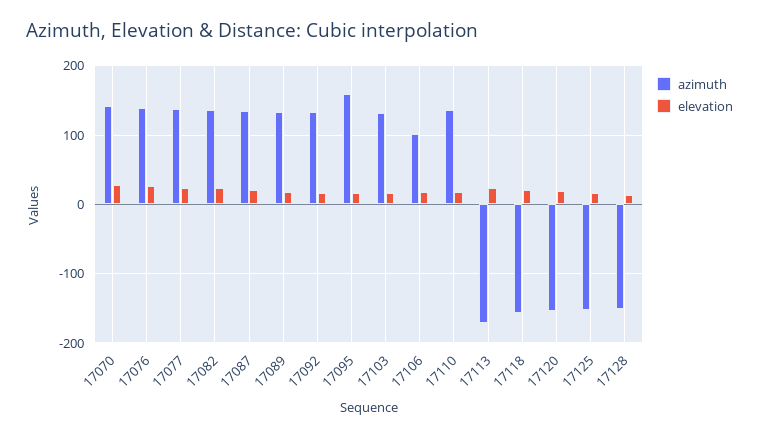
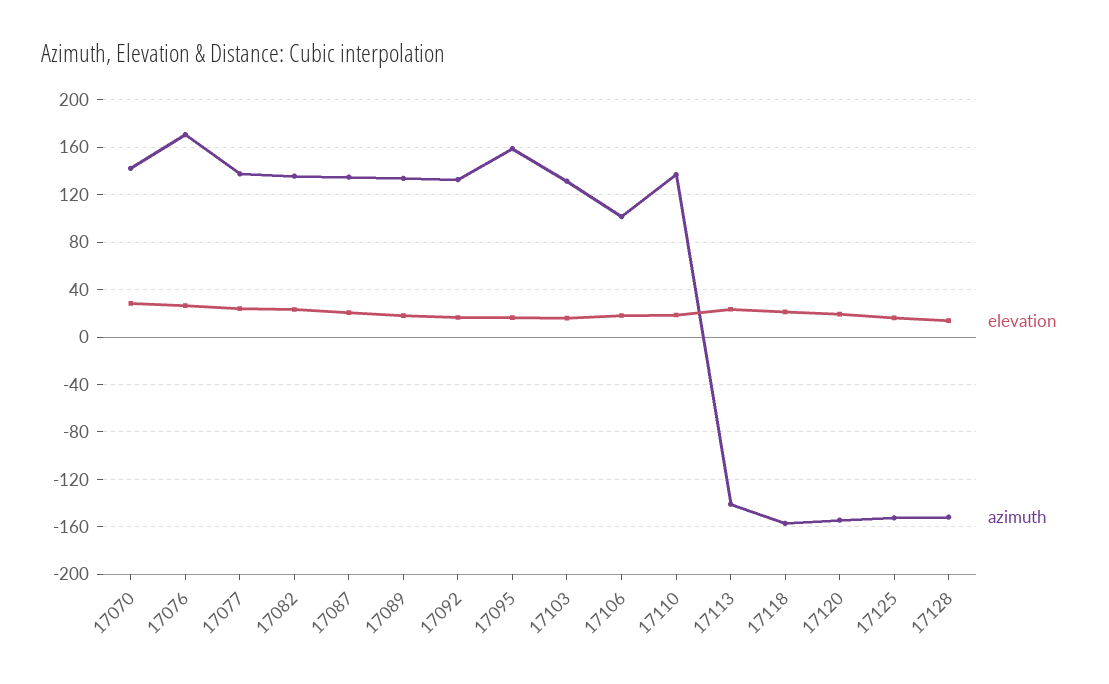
azimuth, 17076: 140 -> 170
azimuth, 17113: -170 -> -140

